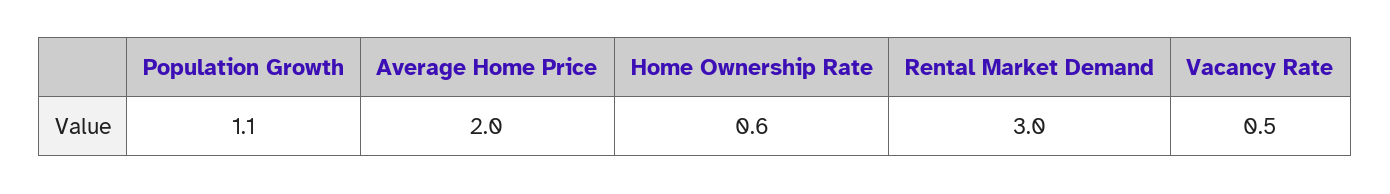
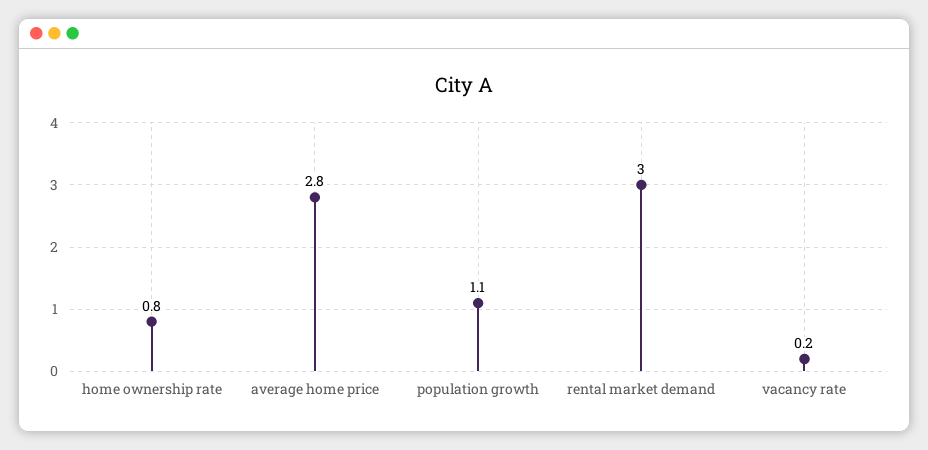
Average Home Price: 2 -> 2.8
Home Ownership Rate: 0.6 -> 0.8
Vacancy Rate: 0.5 -> 0.2

